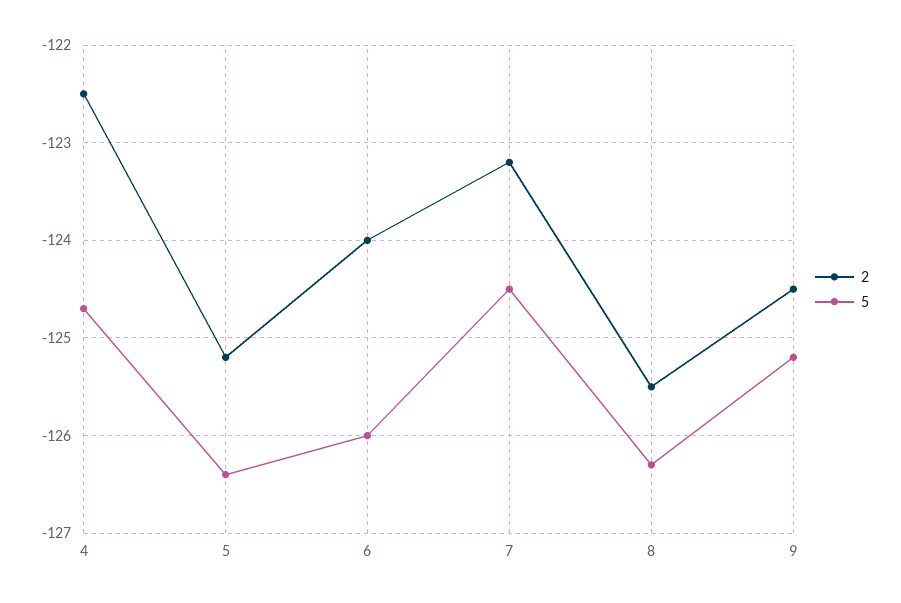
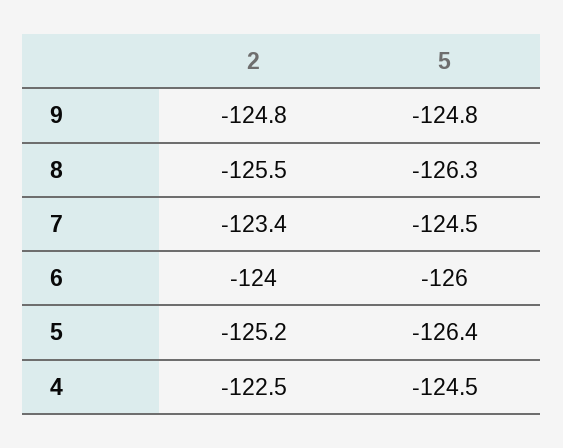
5, 4: -124.7 -> -124.5
2, 7: -123.2 -> -123.4
2, 9: -124.5 -> -124.8
5, 9: -125.2 -> -124.8

